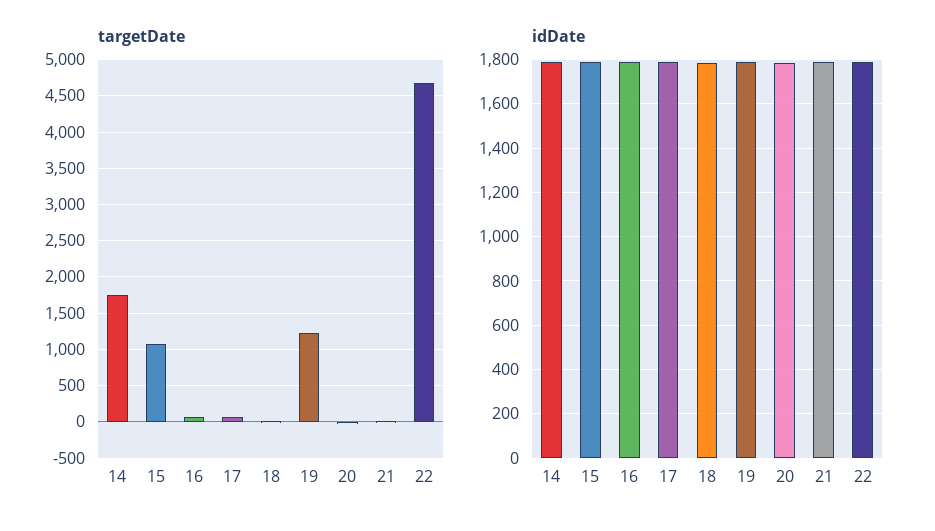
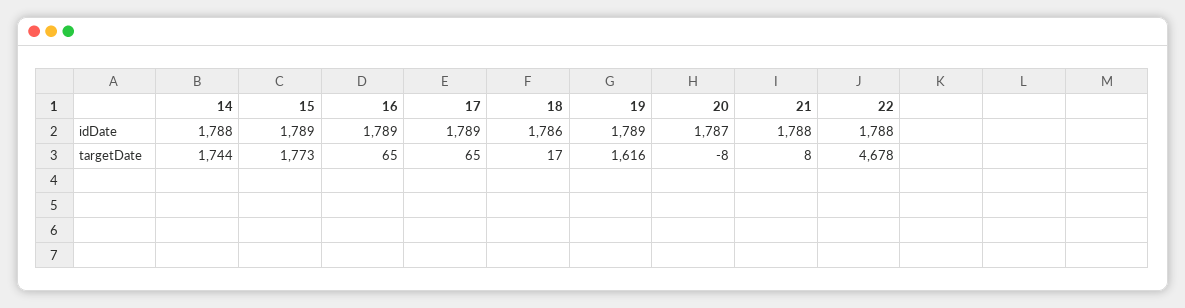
targetDate, 15: 1100 -> 1773
targetDate, 19: 1200 -> 1616

